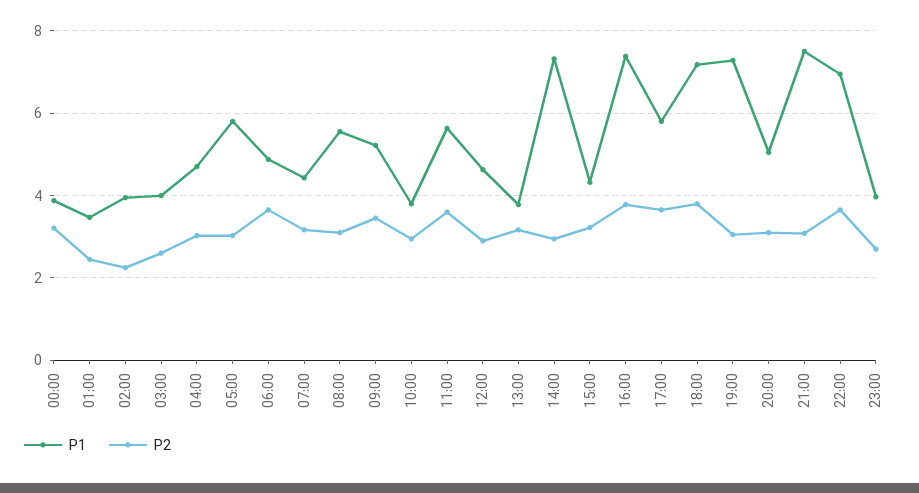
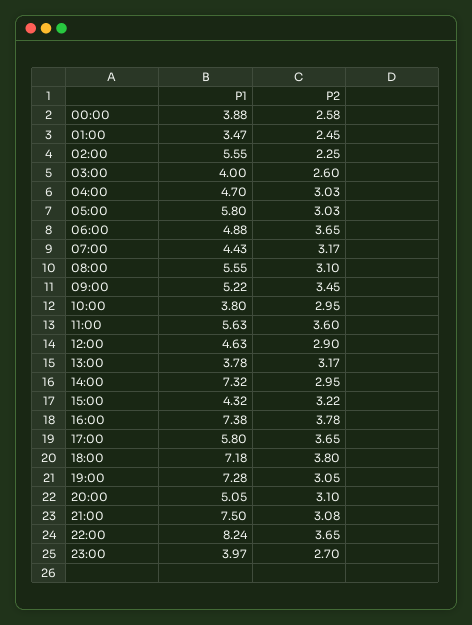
P2, 00:00: 3.2 -> 2.58
P1, 02:00: 4 -> 5.55
P1, 22:00: 7 -> 8.24

